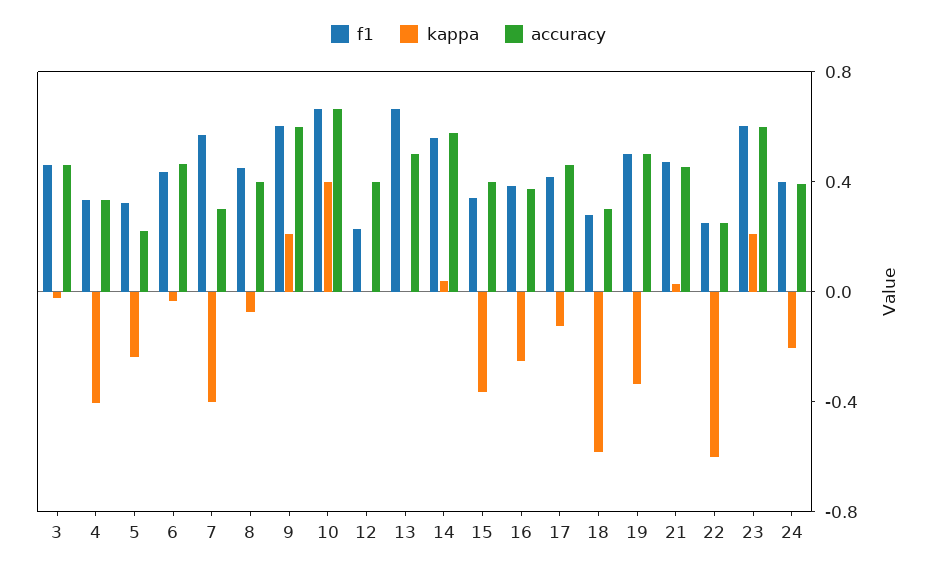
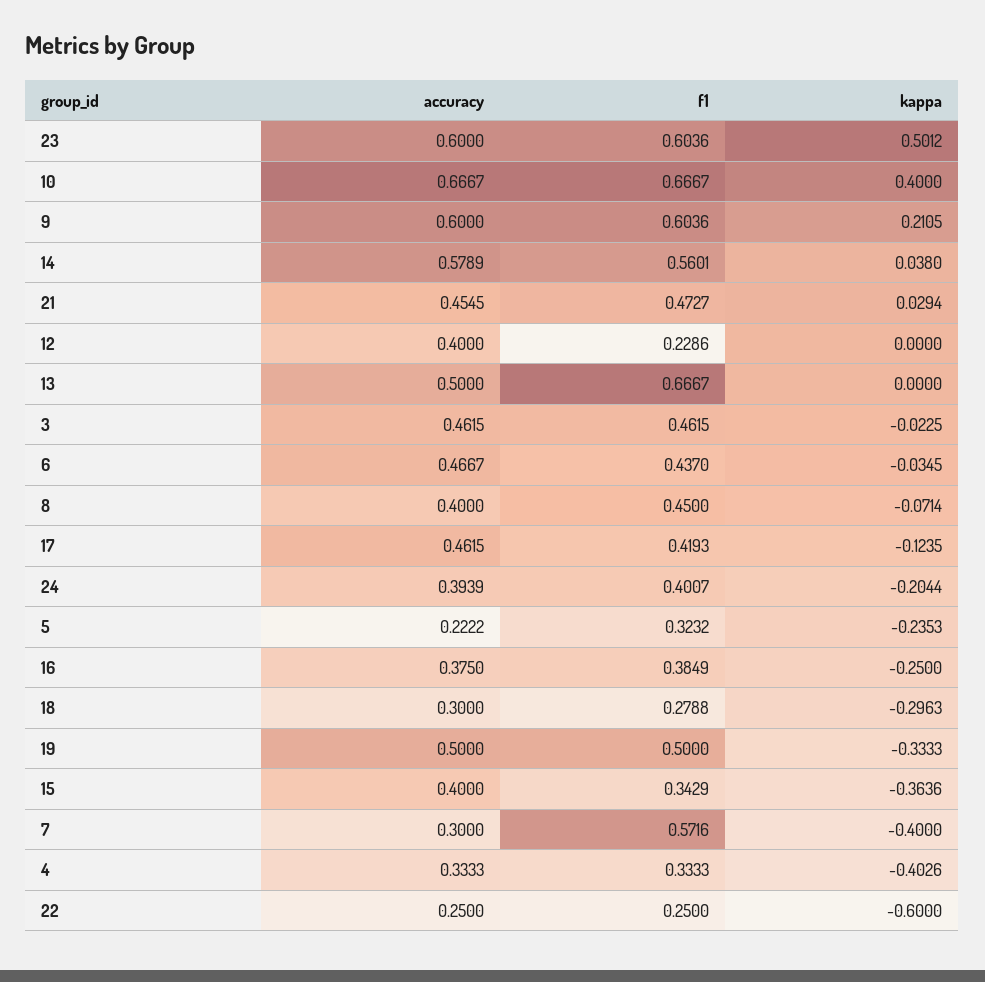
kappa, 18: -0.6 -> -0.2963
kappa, 23: 0.2 -> 0.5012

